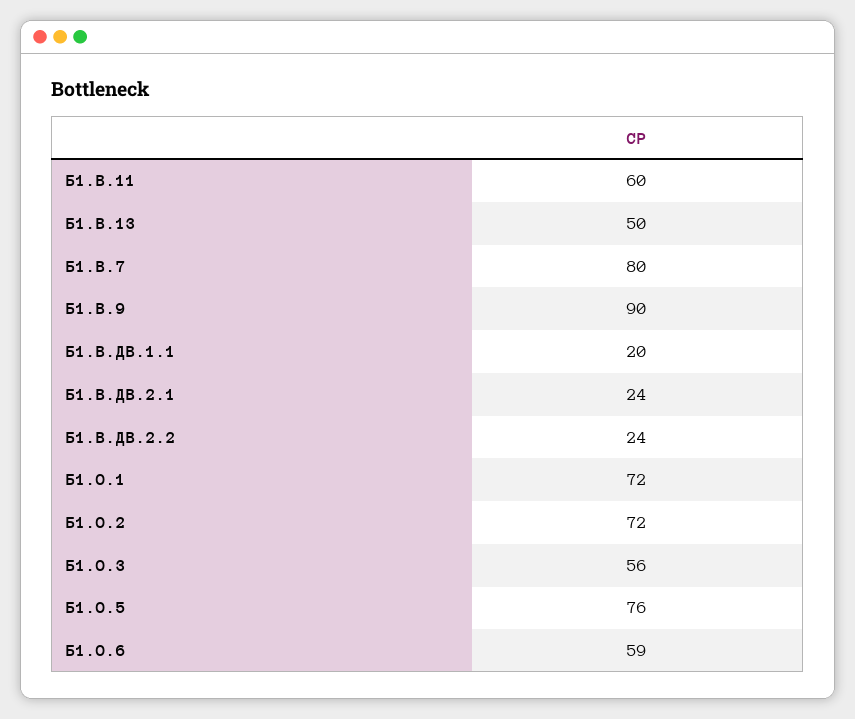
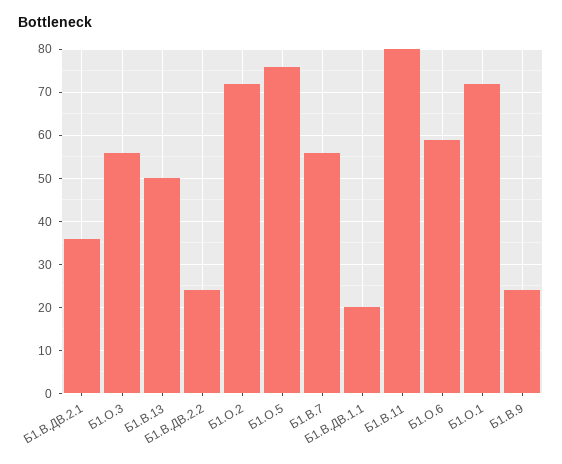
Б1.В.11: 60 -> 80
Б1.В.7: 80 -> 55
Б1.В.9: 90 -> 25
Б1.В.ДВ.2.1: 24 -> 35

